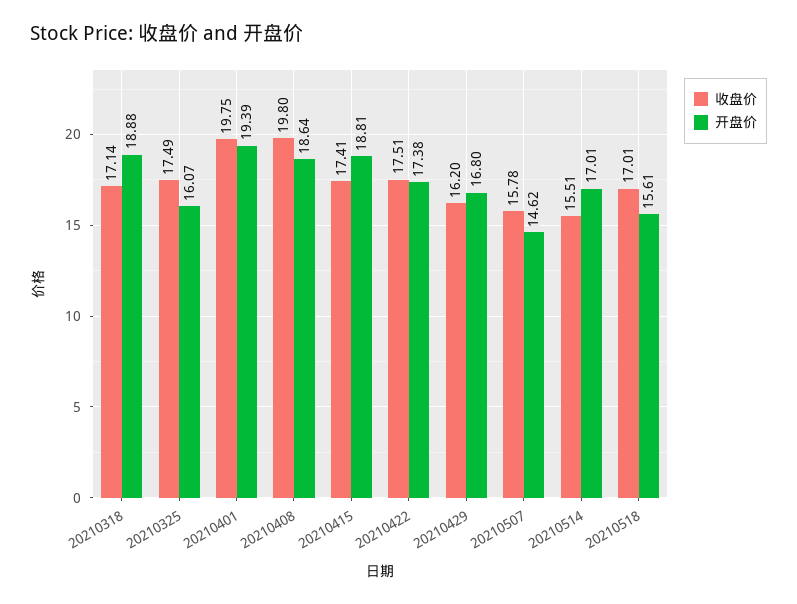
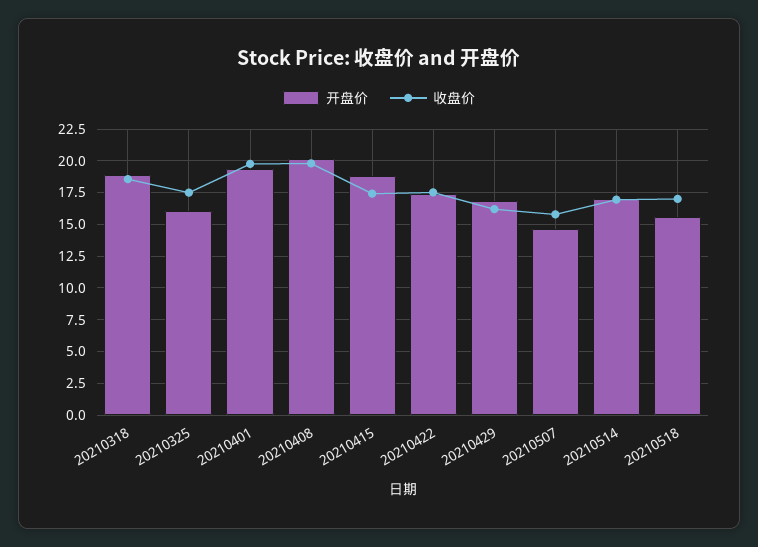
收盘价, 20210318: 17.14 -> 18.5
开盘价, 20210408: 18.64 -> 20
收盘价, 20210514: 15.51 -> 17

